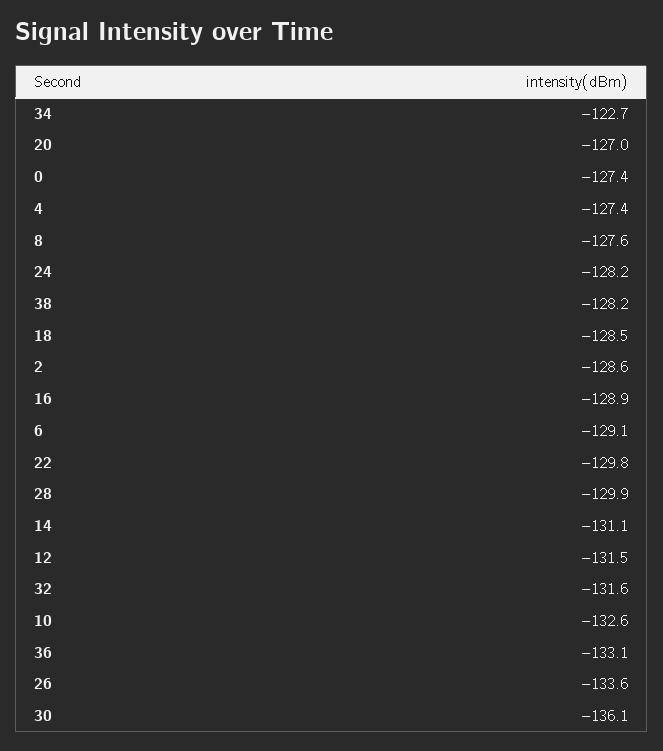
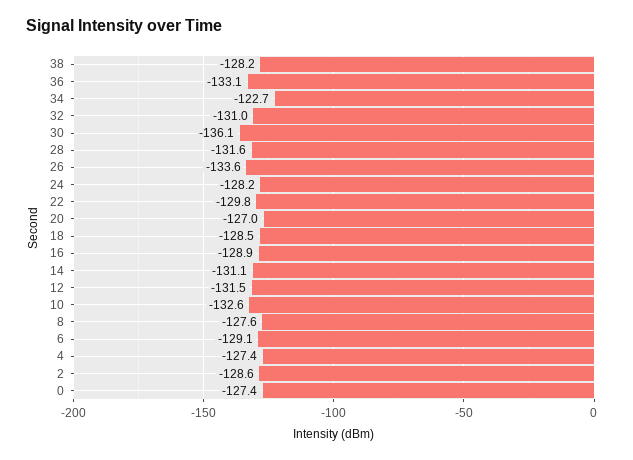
28: -129.9 -> -131.6
32: -131.6 -> -131

